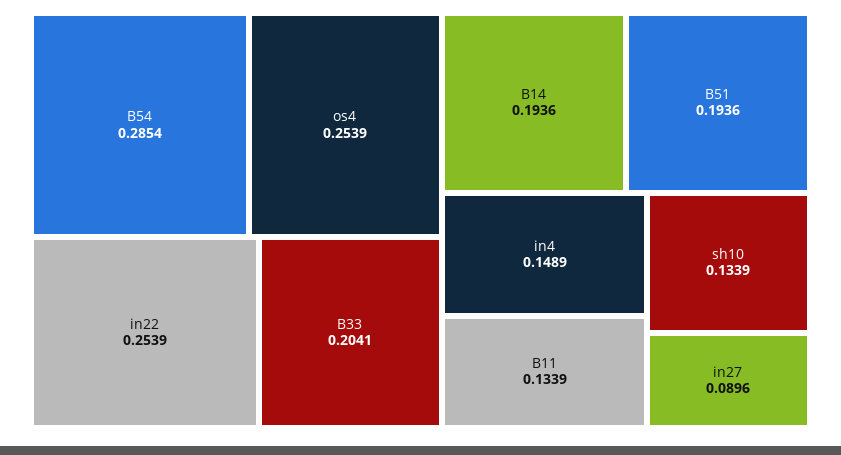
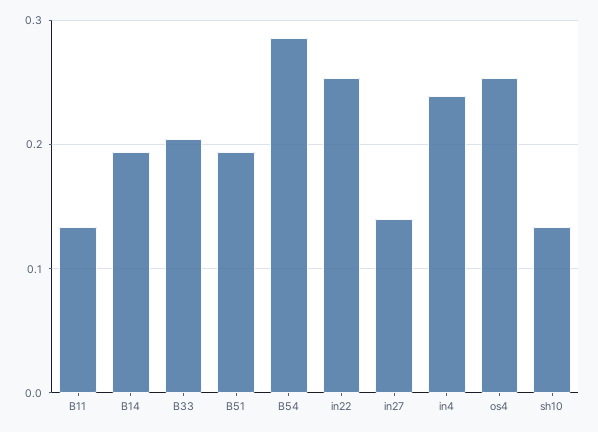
in4: 0.1489 -> 0.24
in27: 0.0896 -> 0.14

